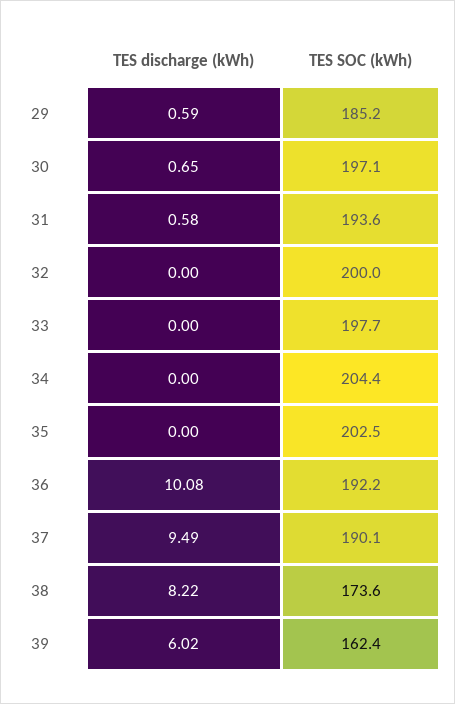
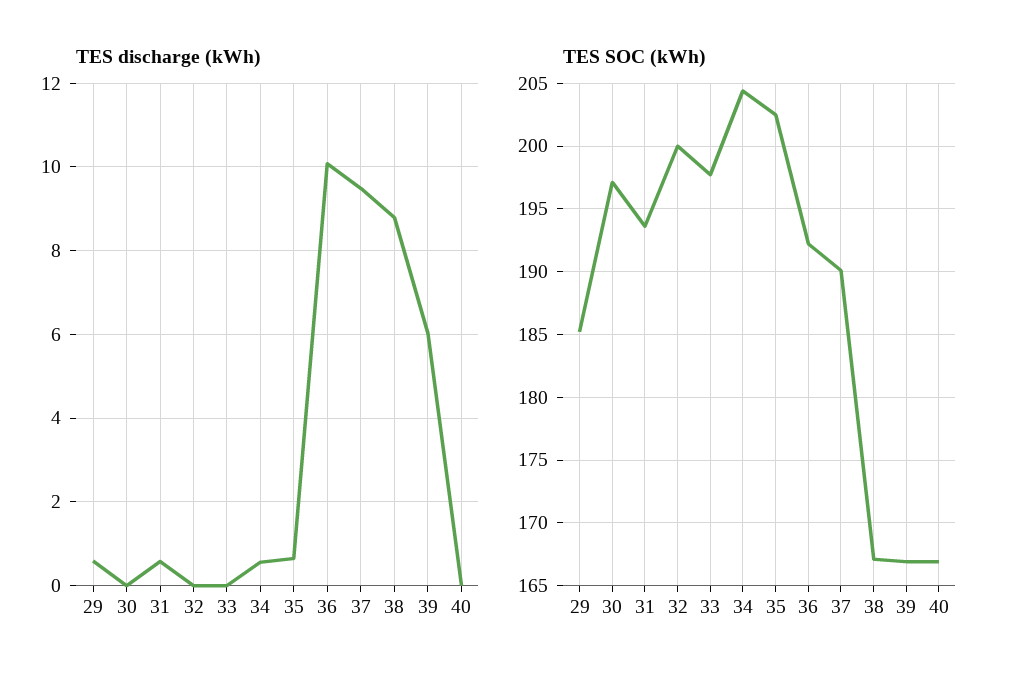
TES discharge (kWh), 30: 0.65 -> 0
TES discharge (kWh), 34: 0 -> 0.6
TES discharge (kWh), 35: 0 -> 0.6
TES discharge (kWh), 38: 8.22 -> 8.8
TES SOC (kWh), 38: 173.6 -> 167
TES SOC (kWh), 39: 162.4 -> 167
TES discharge (kWh), 40: none -> 0
TES SOC (kWh), 40: none -> 167

